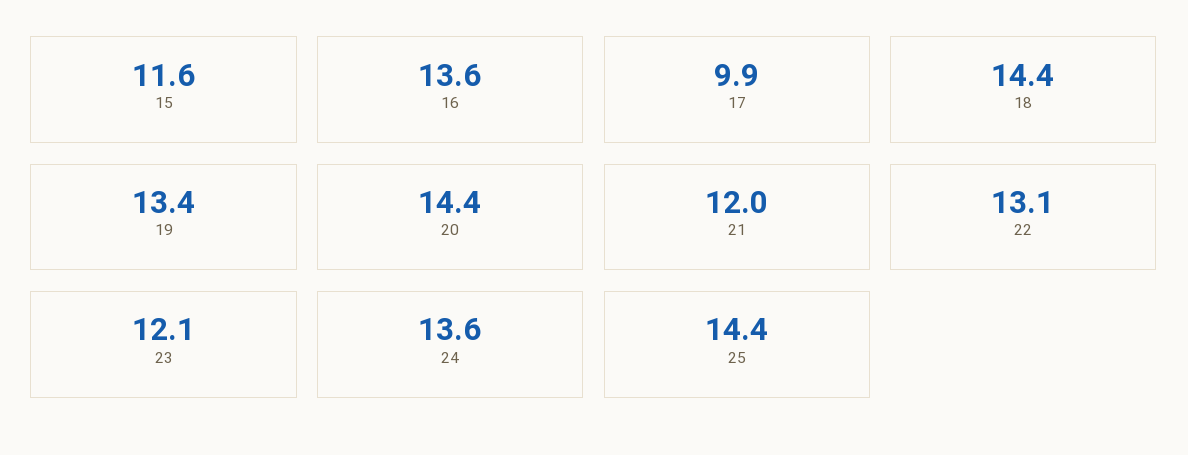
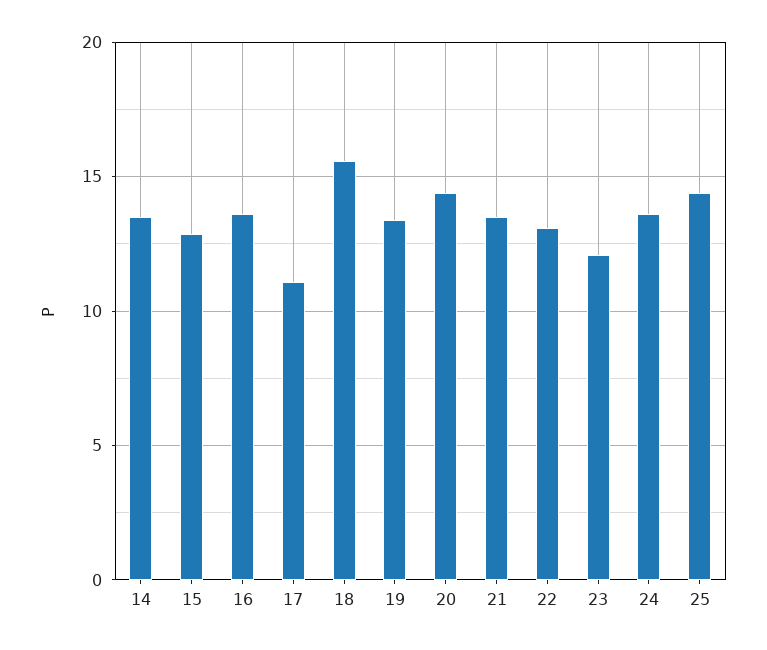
15: 11.6 -> 13
17: 9.9 -> 11
18: 14.4 -> 15.5
21: 12 -> 13.5
14: none -> 13.5

